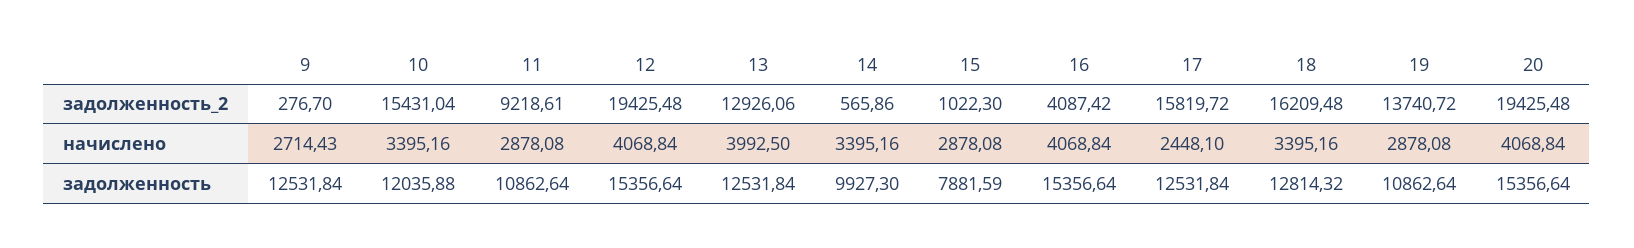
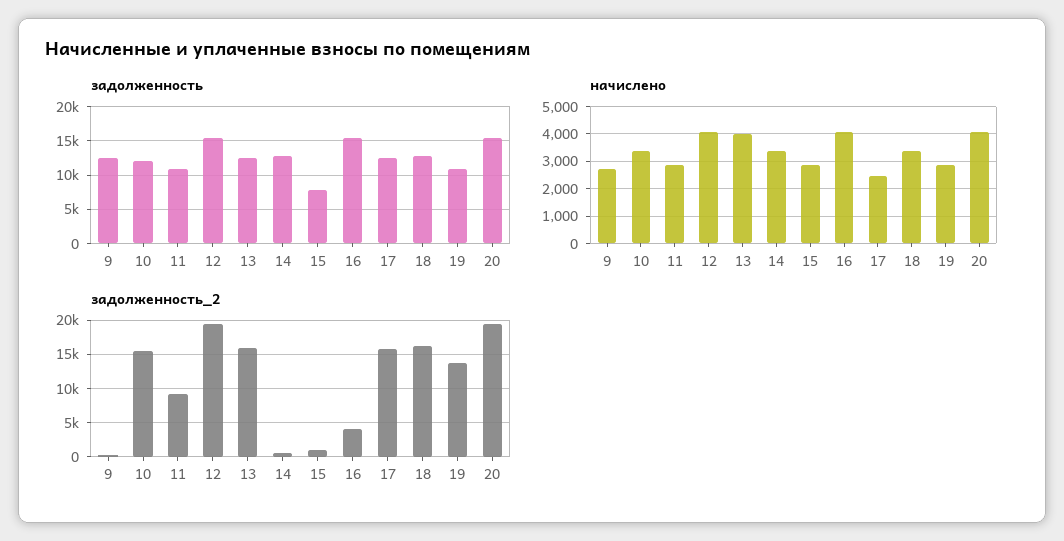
задолженность_2, 13: 12926.06 -> 16000
задолженность, 14: 9927.3 -> 13000

